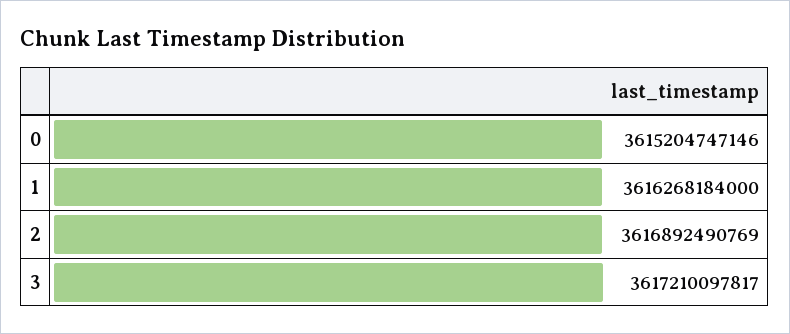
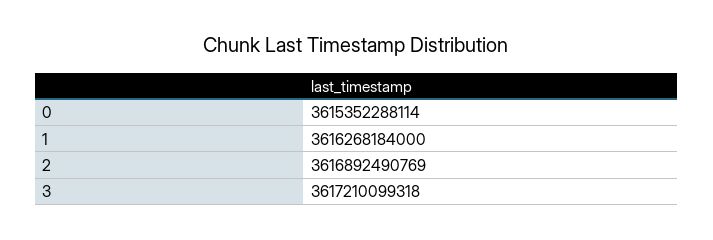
0: 3615204747146 -> 3615352288114
3: 3617210097817 -> 3617210099318

